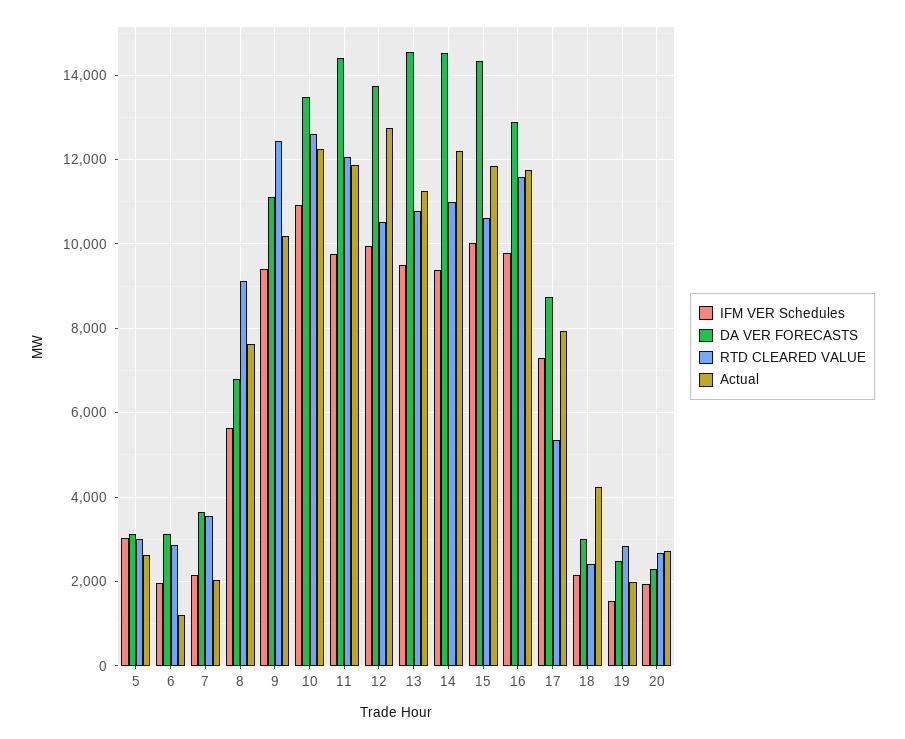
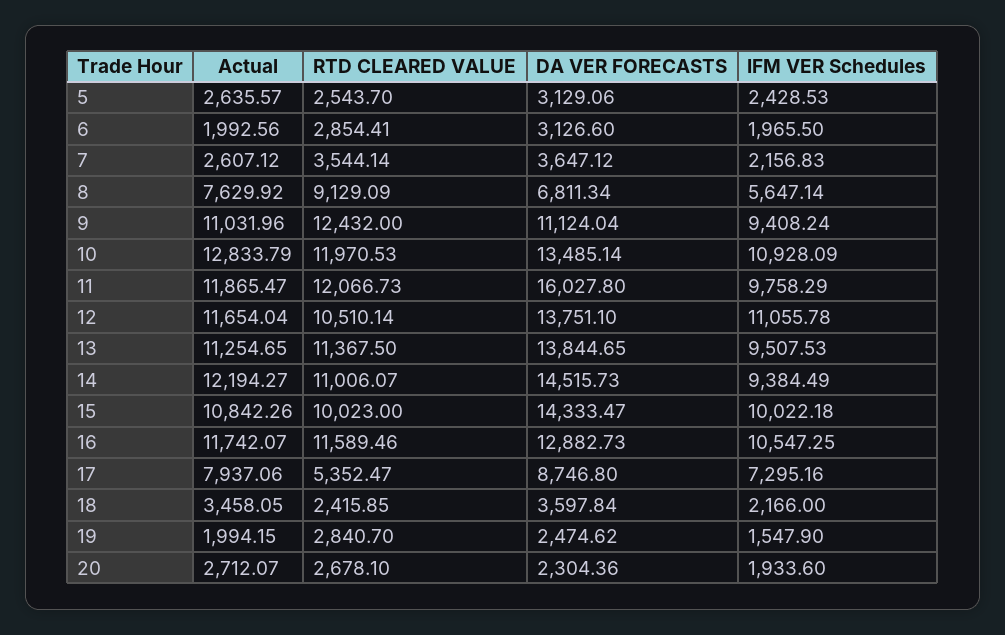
IFM VER Schedules, 5: 3000 -> 2428.53
RTD CLEARED VALUE, 5: 3000 -> 2543.7
Actual, 6: 1200 -> 1992.56
Actual, 7: 2000 -> 2607.12
Actual, 9: 10200 -> 11031.96
RTD CLEARED VALUE, 10: 12600 -> 11970.53
Actual, 10: 12200 -> 12833.79
DA VER FORECASTS, 11: 14400 -> 16027.8
IFM VER Schedules, 12: 10000 -> 11055.78
Actual, 12: 12800 -> 11654.04
DA VER FORECASTS, 13: 14600 -> 13844.65
RTD CLEARED VALUE, 13: 10800 -> 11367.5
RTD CLEARED VALUE, 15: 10600 -> 10023
Actual, 15: 11800 -> 10842.26
IFM VER Schedules, 16: 9800 -> 10547.25
DA VER FORECASTS, 18: 3000 -> 3597.84
Actual, 18: 4200 -> 3458.05

